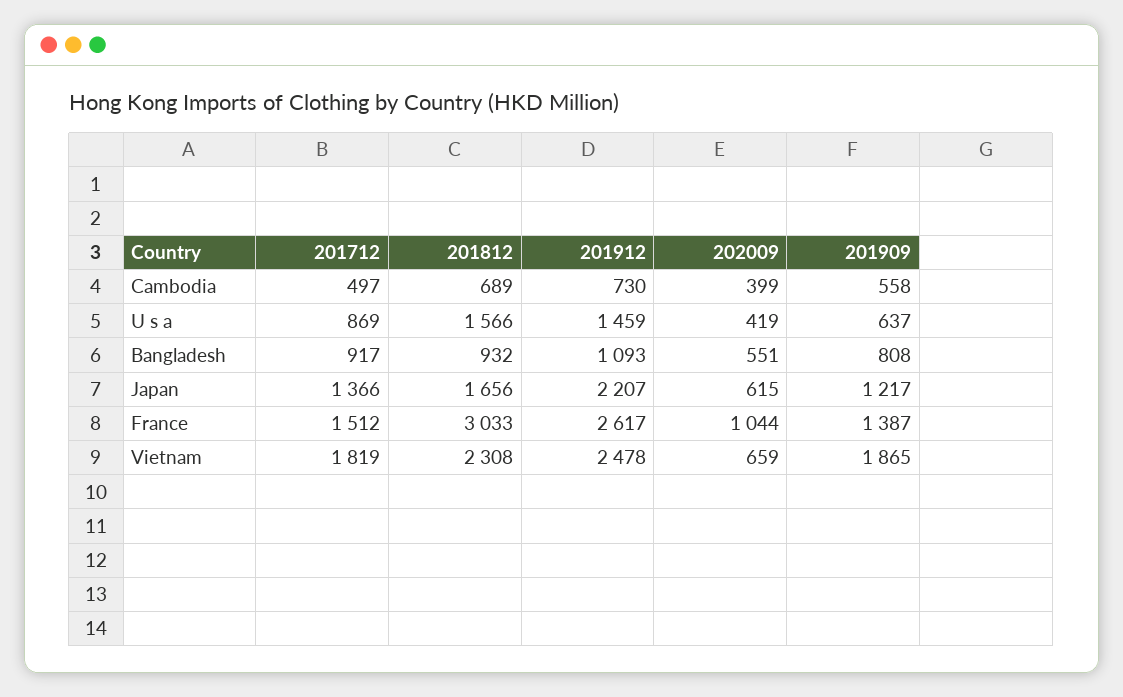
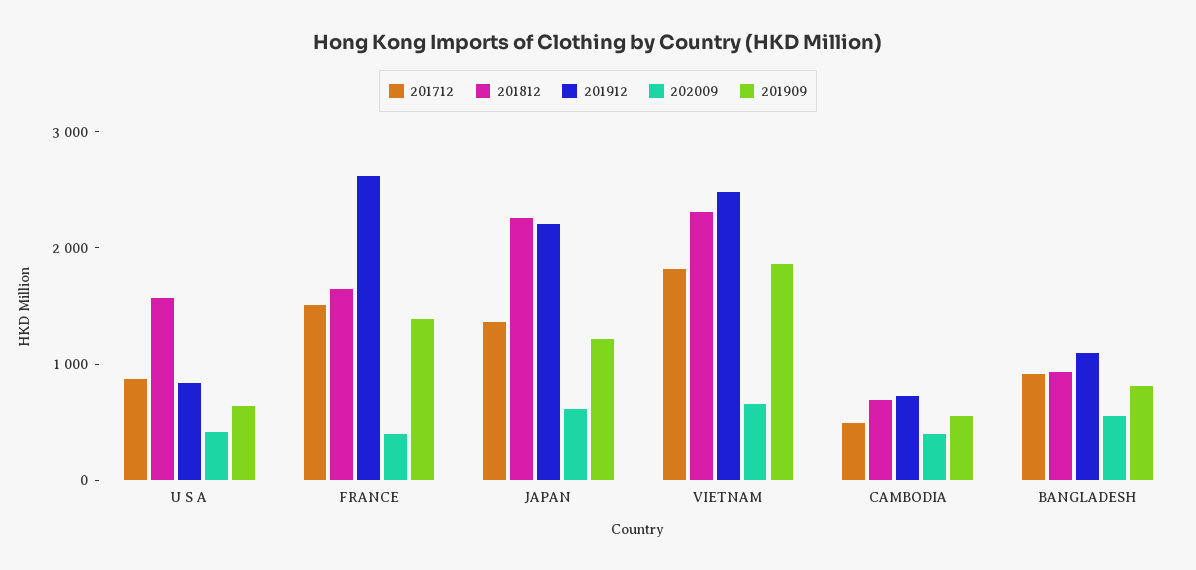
201912, U s a: 1459 -> 800
201812, Japan: 1656 -> 2200
201812, France: 3033 -> 1600
202009, France: 1044 -> 400

